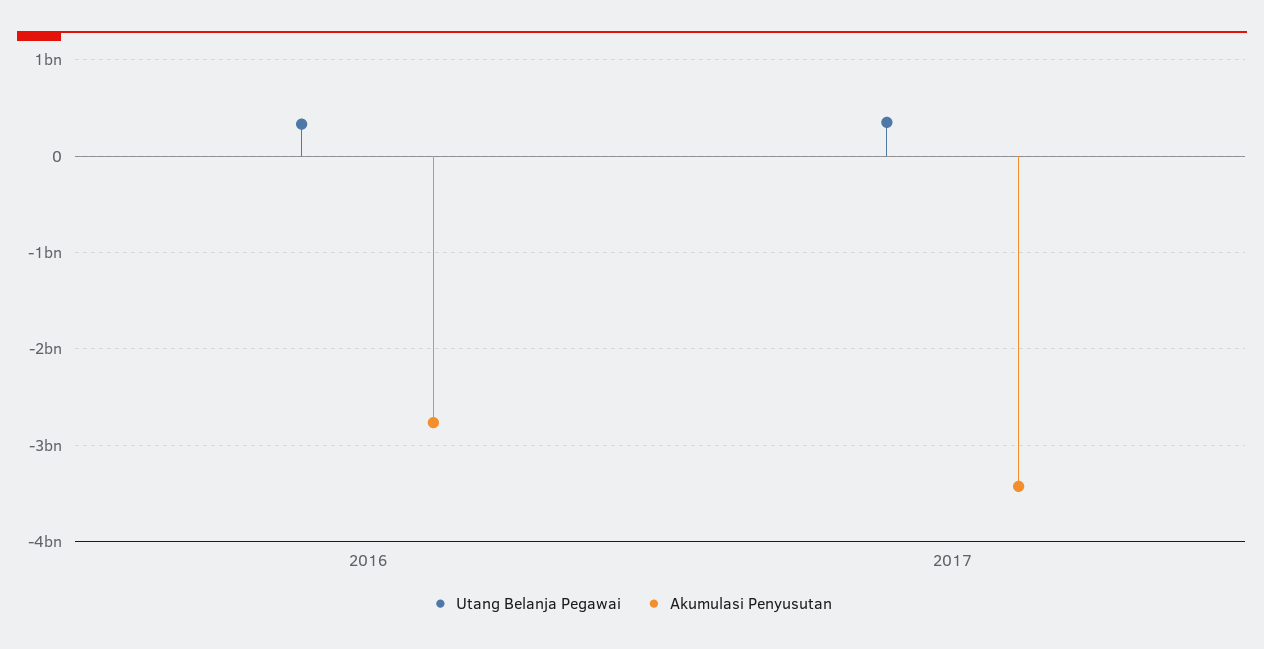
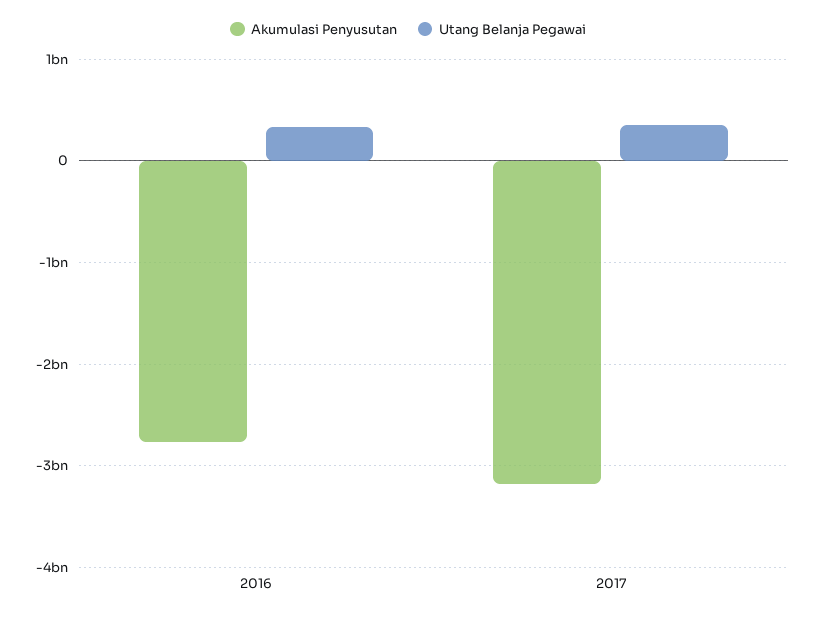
Akumulasi Penyusutan, 2017: -3400000000 -> -3200000000

